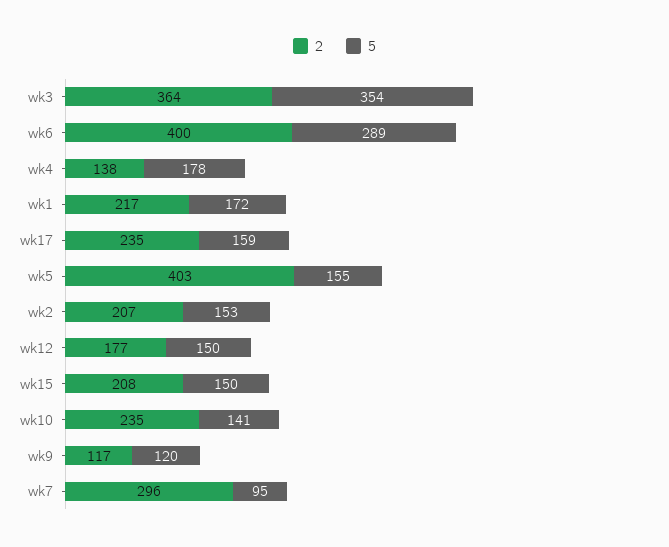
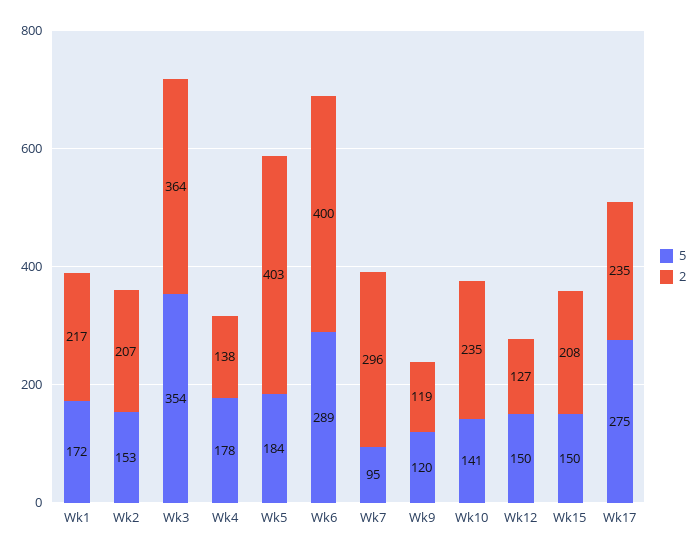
5, wk17: 159 -> 275
5, wk5: 155 -> 184
2, wk12: 177 -> 127
2, wk9: 117 -> 119

